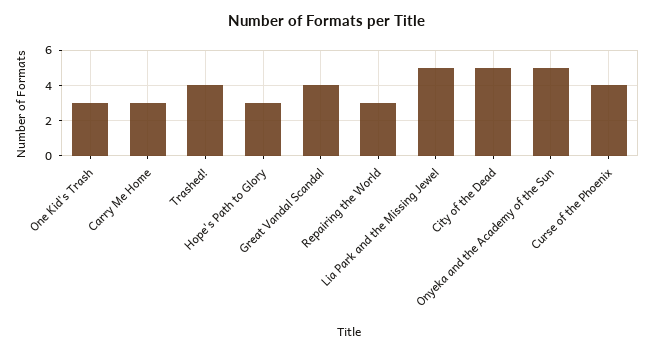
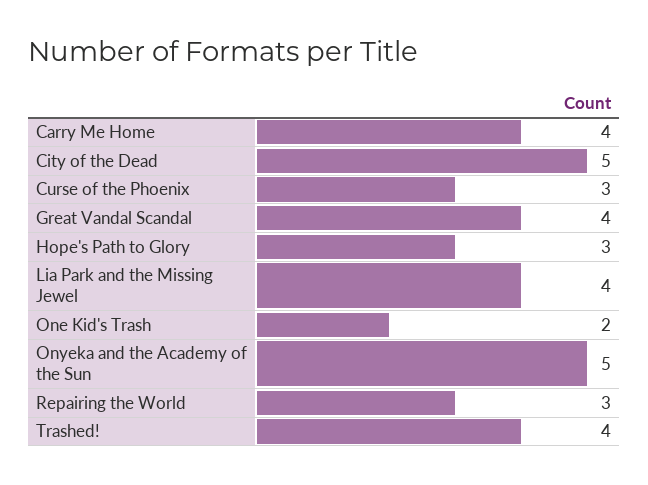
One Kid's Trash: 3 -> 2
Carry Me Home: 3 -> 4
Lia Park and the Missing Jewel: 5 -> 4
Curse of the Phoenix: 4 -> 3

